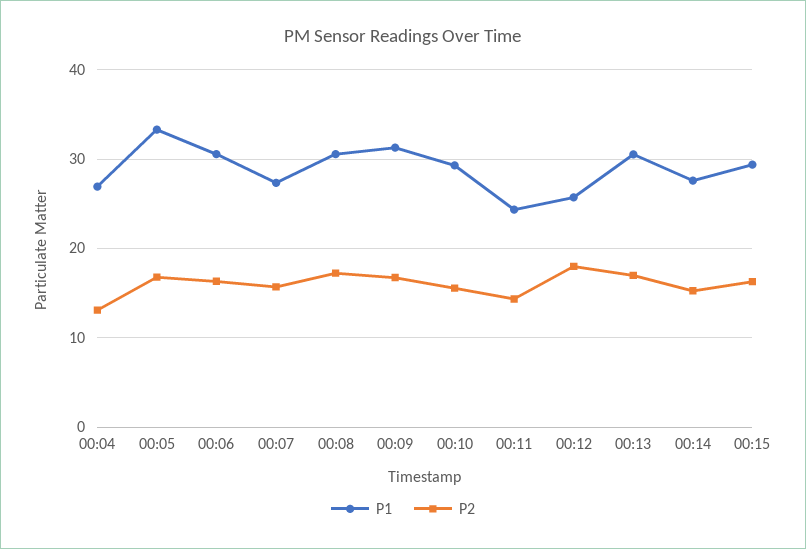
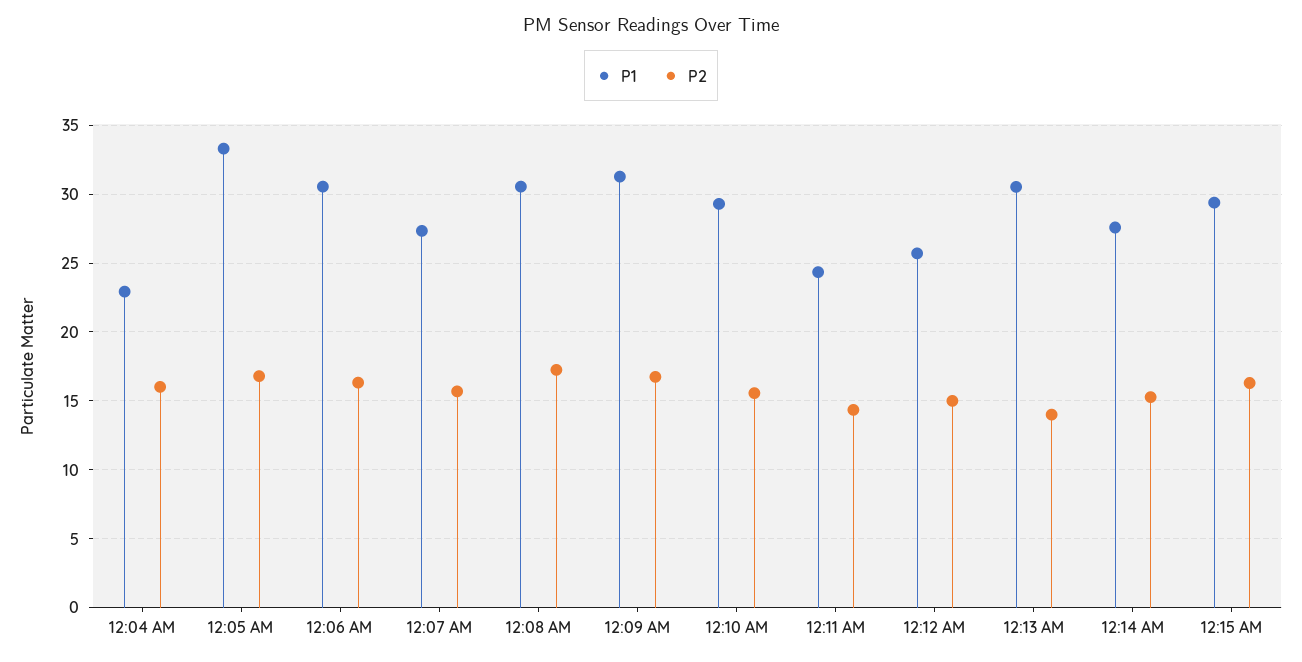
P1, 00:04: 27 -> 23
P2, 00:04: 13 -> 16
P2, 00:12: 18 -> 15
P2, 00:13: 17 -> 14

